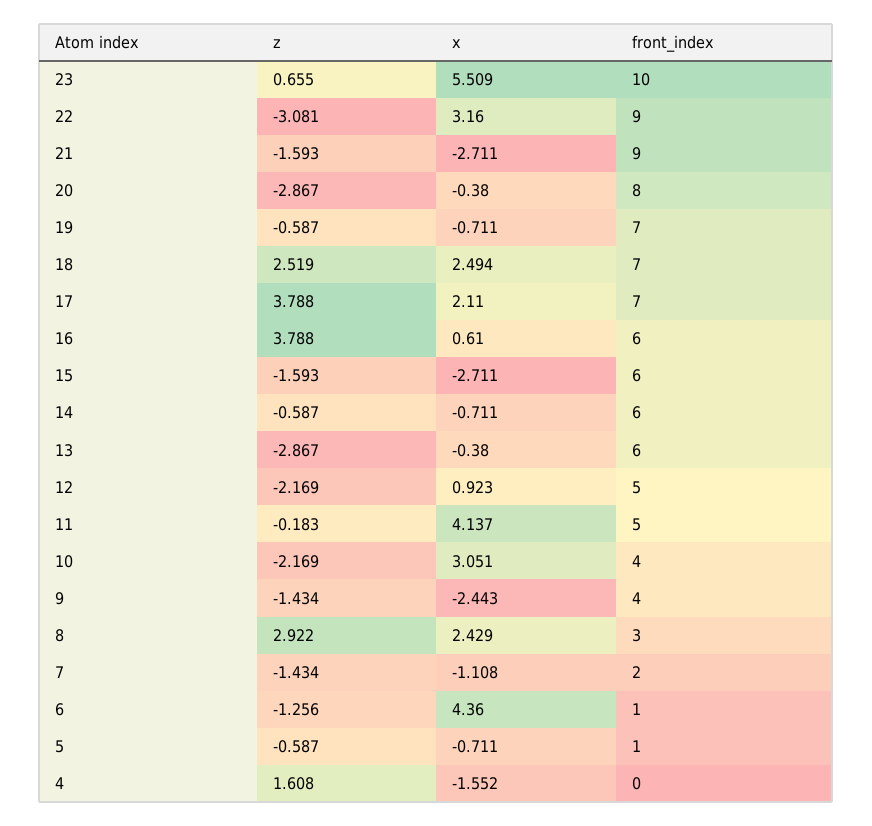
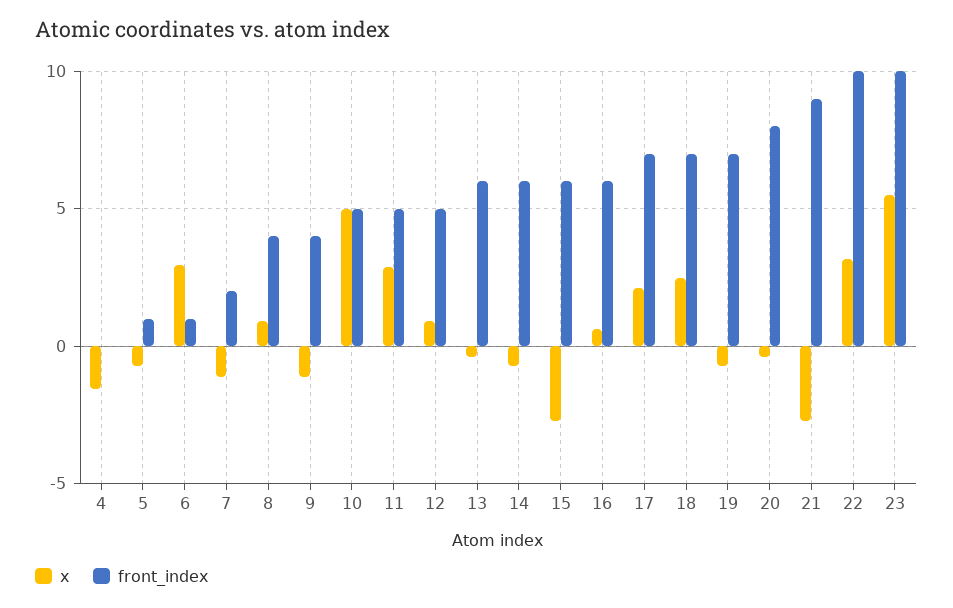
z, 23: 0.655 -> none
z, 22: -3.081 -> none
front_index, 22: 9 -> 10
z, 21: -1.593 -> none
z, 20: -2.867 -> none
z, 19: -0.587 -> none
z, 18: 2.519 -> none
z, 17: 3.788 -> none
z, 16: 3.788 -> none
z, 15: -1.593 -> none
z, 14: -0.587 -> none
z, 13: -2.867 -> none
z, 12: -2.169 -> none
z, 11: -0.183 -> none
x, 11: 4.137 -> 3
z, 10: -2.169 -> none
x, 10: 3.051 -> 5
front_index, 10: 4 -> 5
z, 9: -1.434 -> none
x, 9: -2.443 -> -1
z, 8: 2.922 -> none
x, 8: 2.429 -> 1
front_index, 8: 3 -> 4
z, 7: -1.434 -> none
z, 6: -1.256 -> none
x, 6: 4.36 -> 3
z, 5: -0.587 -> none
z, 4: 1.608 -> none

